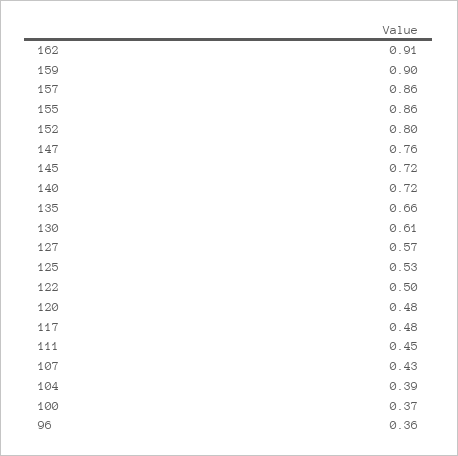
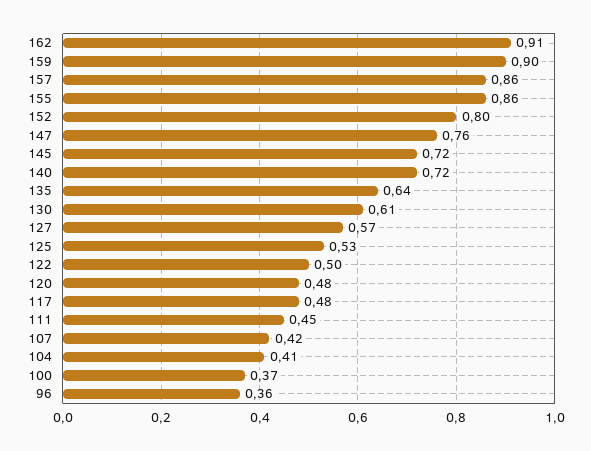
135: 0.66 -> 0.64
107: 0.43 -> 0.42
104: 0.39 -> 0.41

